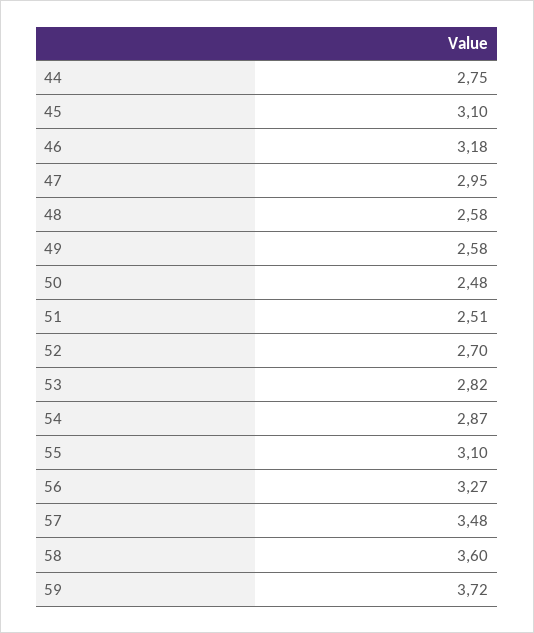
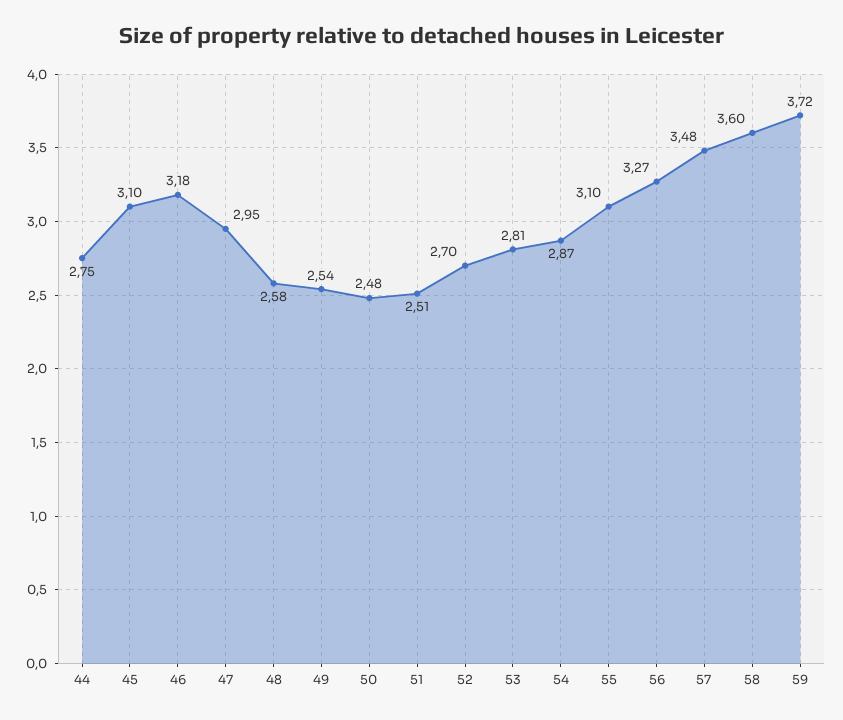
49: 2.58 -> 2.54
53: 2.82 -> 2.81

